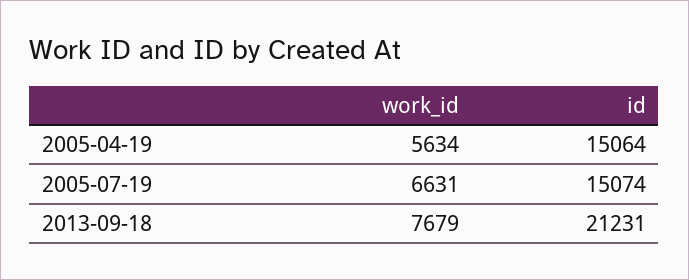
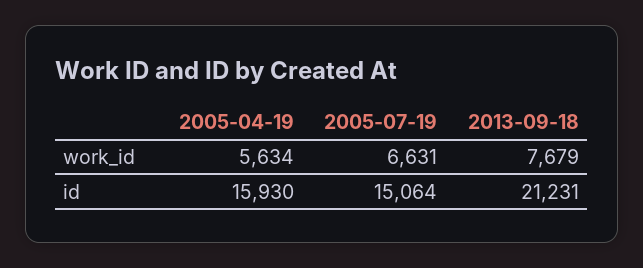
id, 2005-04-19: 15064 -> 15930
id, 2005-07-19: 15074 -> 15064

